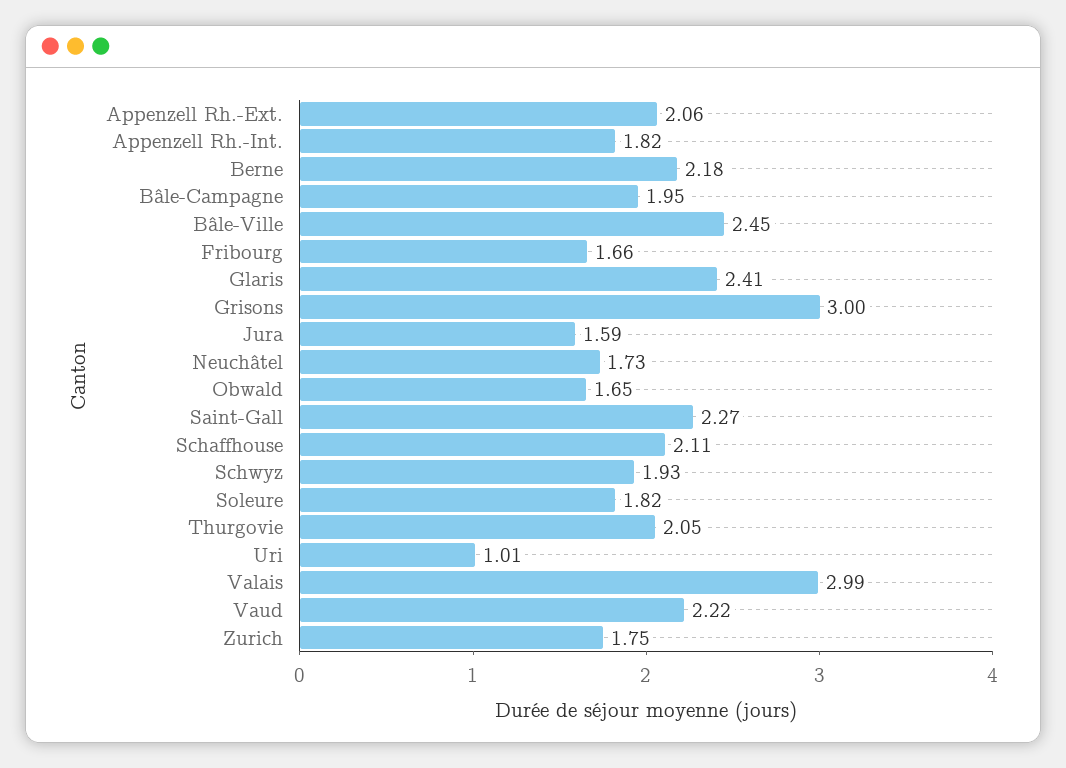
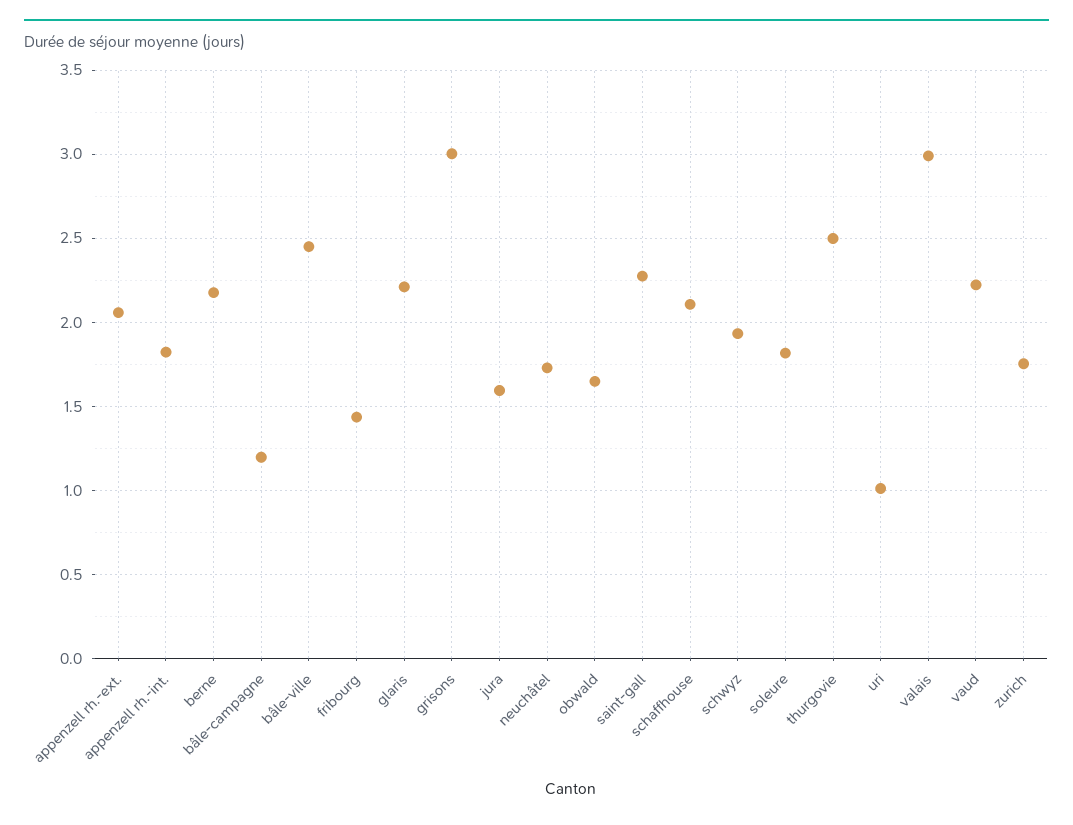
Bâle-Campagne: 1.95 -> 1.2
Fribourg: 1.66 -> 1.45
Glaris: 2.41 -> 2.2
Thurgovie: 2.05 -> 2.5

